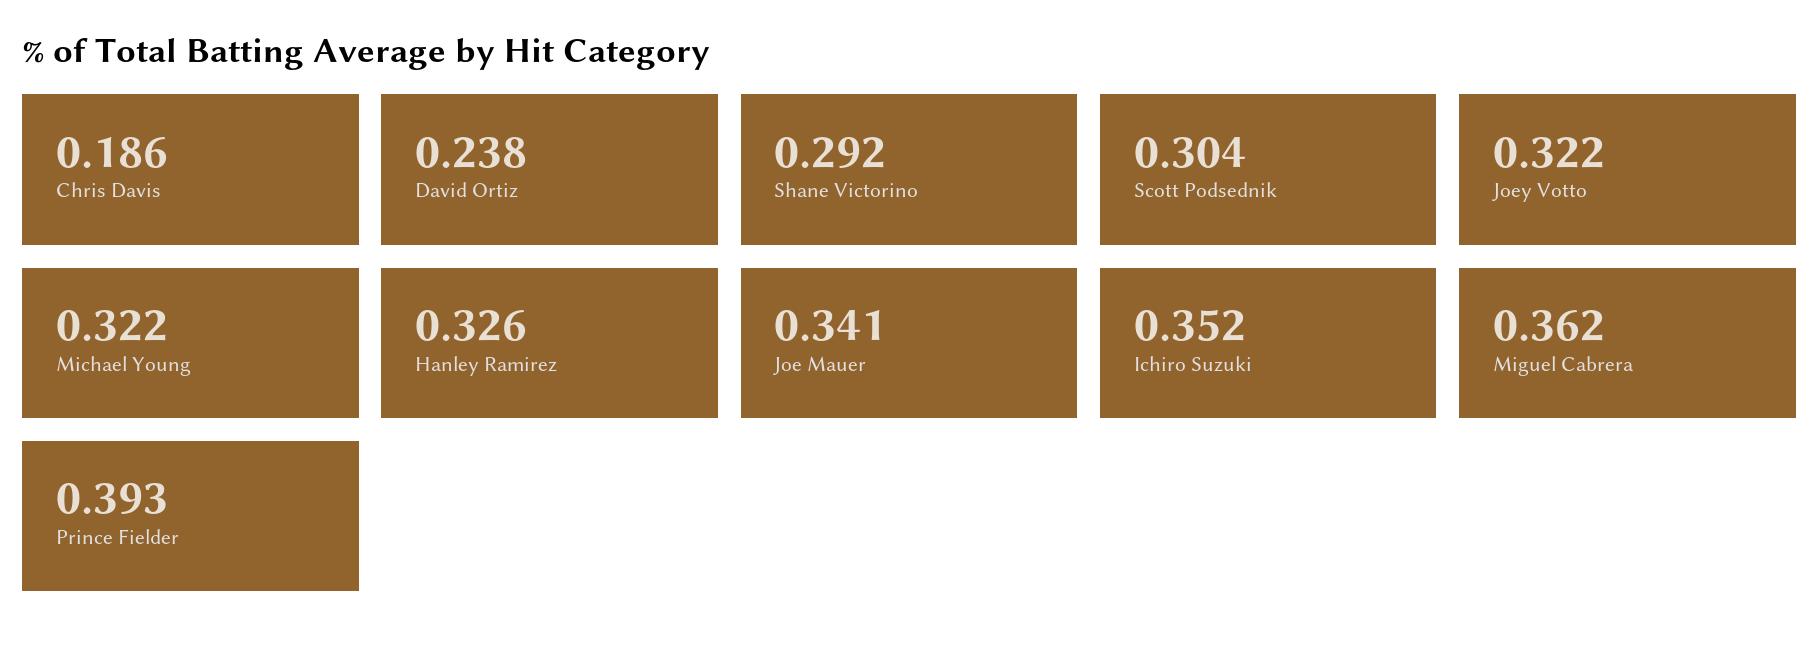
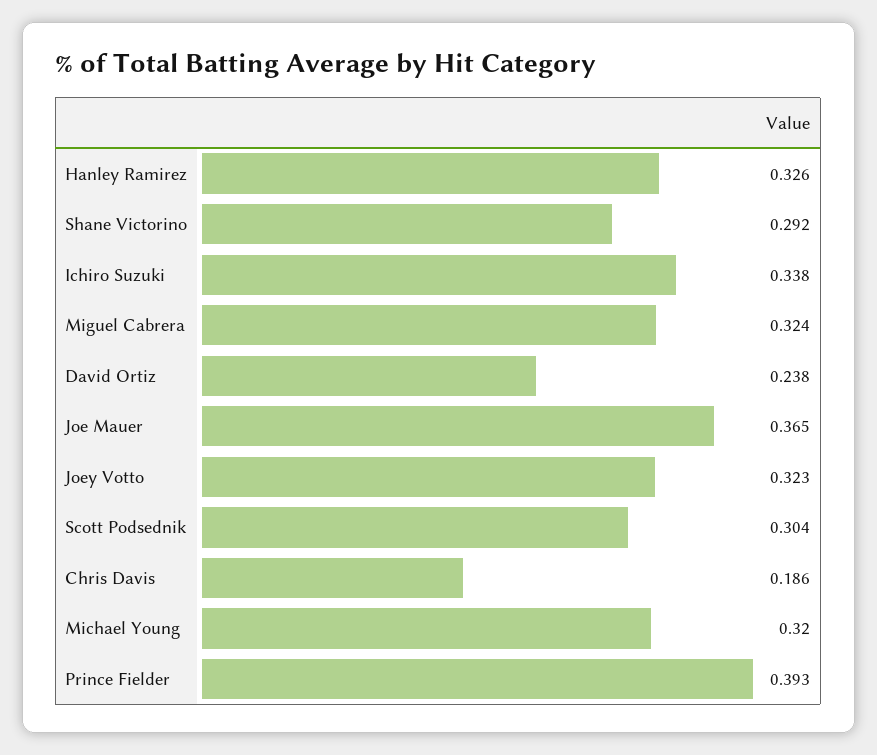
Joey Votto: 0.322 -> 0.323
Michael Young: 0.322 -> 0.32
Joe Mauer: 0.341 -> 0.365
Ichiro Suzuki: 0.352 -> 0.338
Miguel Cabrera: 0.362 -> 0.324

